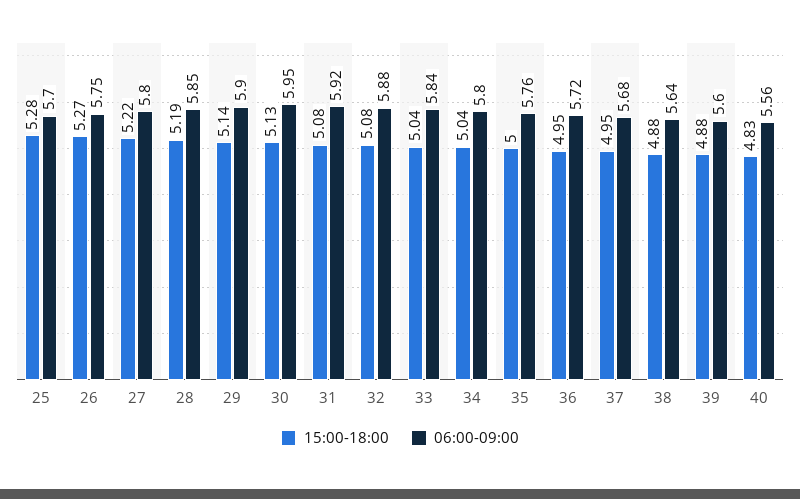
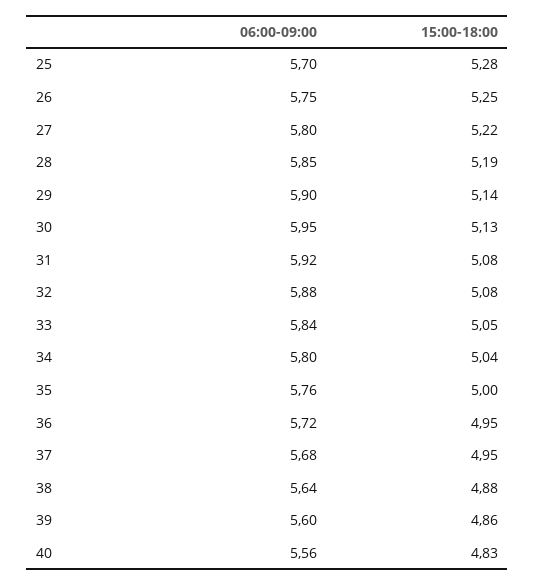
15:00-18:00, 26: 5.27 -> 5.25
15:00-18:00, 33: 5.04 -> 5.05
15:00-18:00, 39: 4.88 -> 4.86

